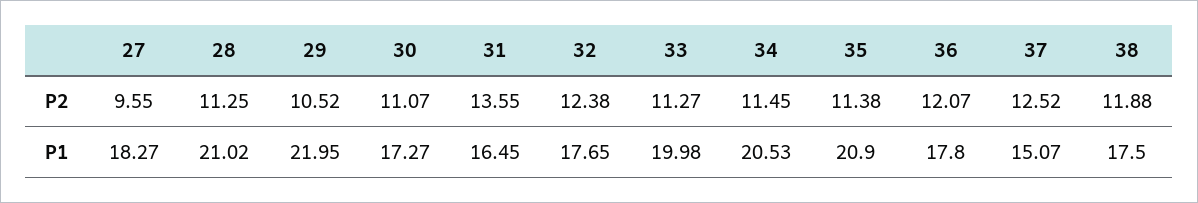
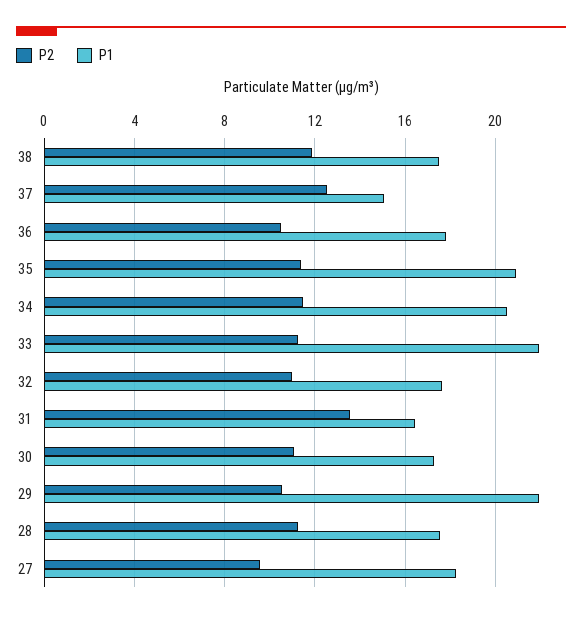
P2, 32: 12.38 -> 11
P2, 36: 12.07 -> 10.5
P1, 28: 21.02 -> 17.5
P1, 33: 19.98 -> 22

